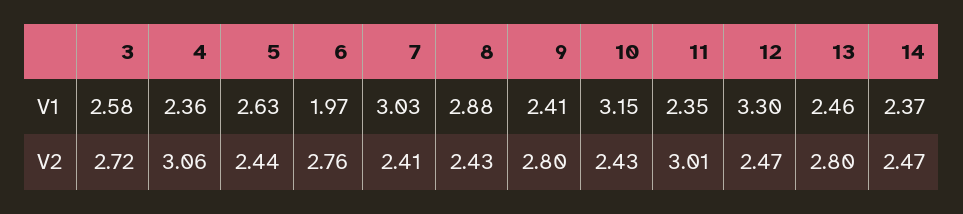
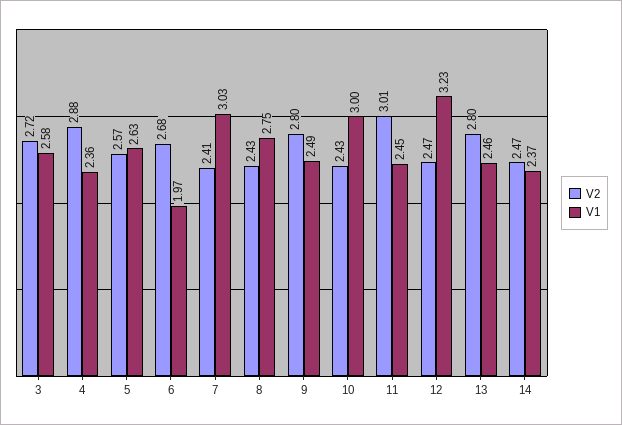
V1, 8: 2.88 -> 2.75
V1, 9: 2.41 -> 2.49
V1, 10: 3.15 -> 3
V1, 11: 2.35 -> 2.45
V1, 12: 3.3 -> 3.23
V2, 4: 3.06 -> 2.88
V2, 5: 2.44 -> 2.57
V2, 6: 2.76 -> 2.68

